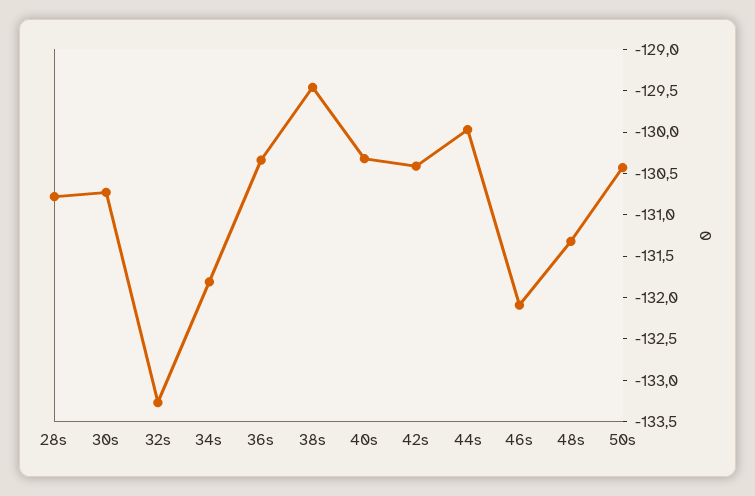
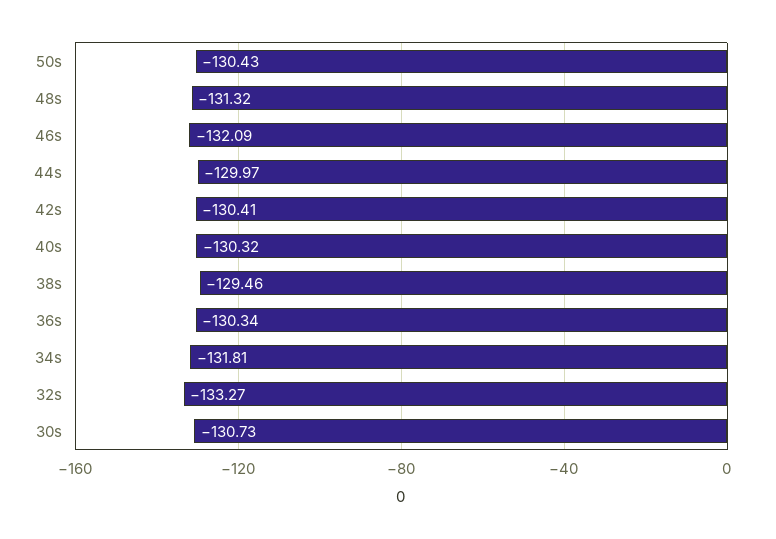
28s: -130.8 -> none

